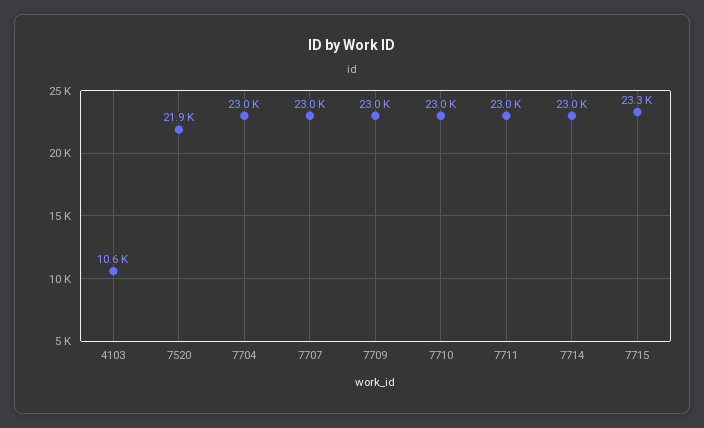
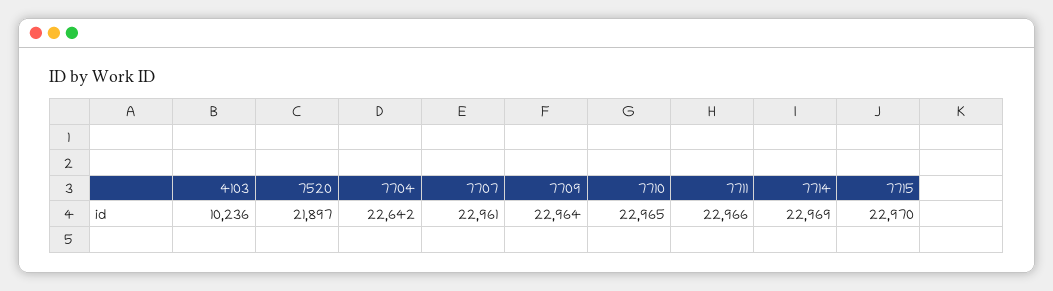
4103: 10600 -> 10236
7704: 23000 -> 22642
7715: 23300 -> 22970

